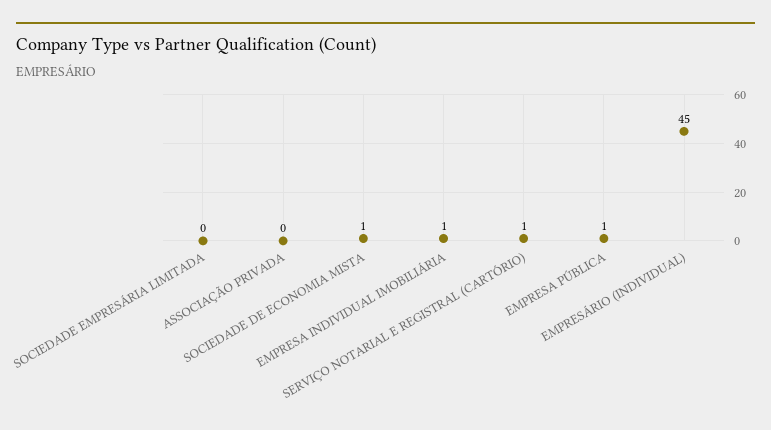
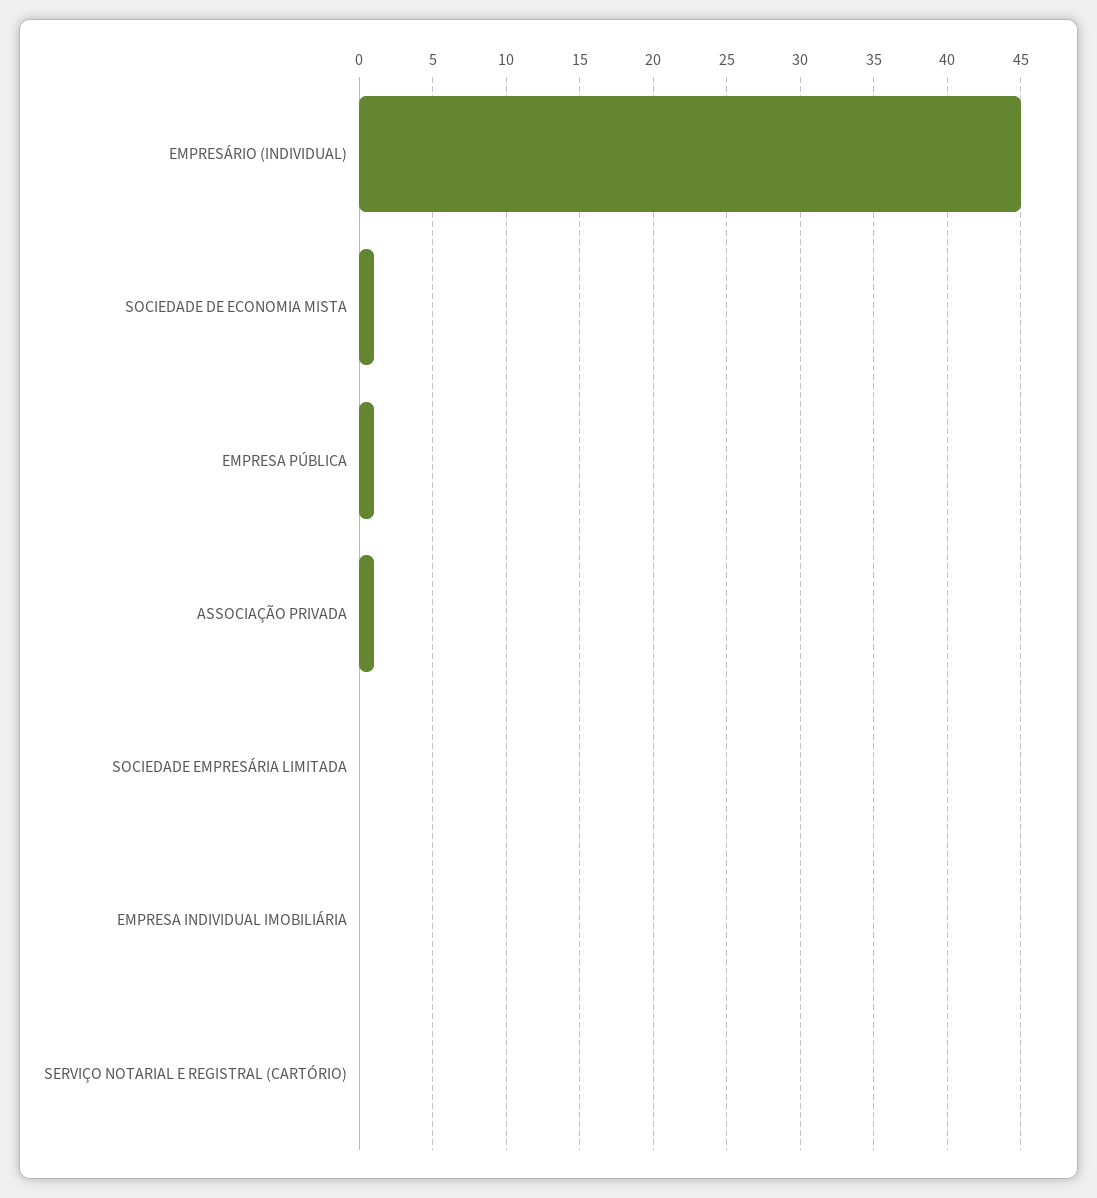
ASSOCIAÇÃO PRIVADA: 0 -> 1
EMPRESA INDIVIDUAL IMOBILIÁRIA: 1 -> 0
SERVIÇO NOTARIAL E REGISTRAL (CARTÓRIO): 1 -> 0

